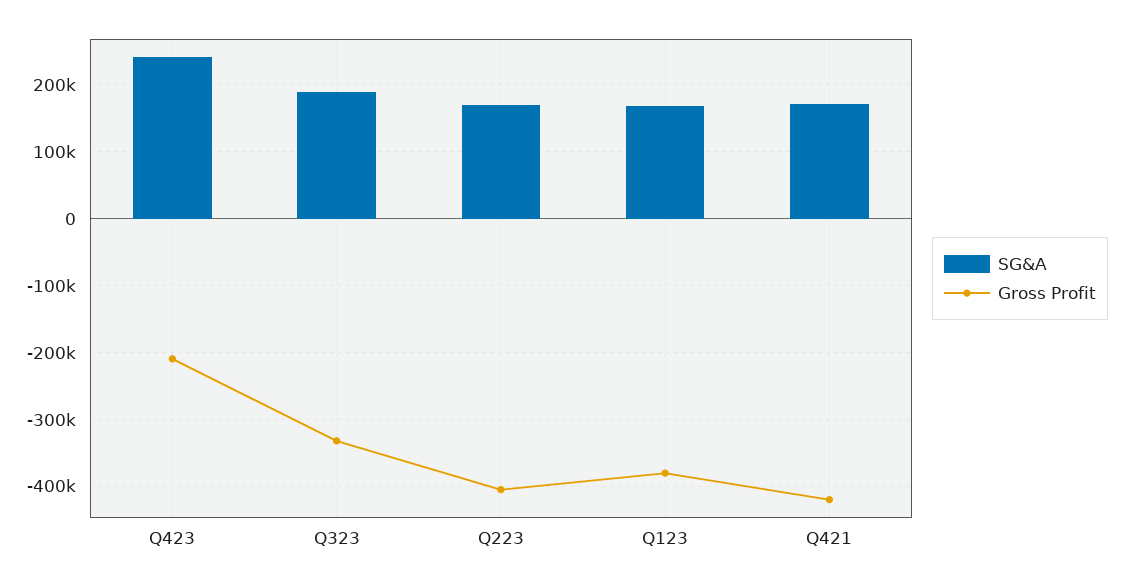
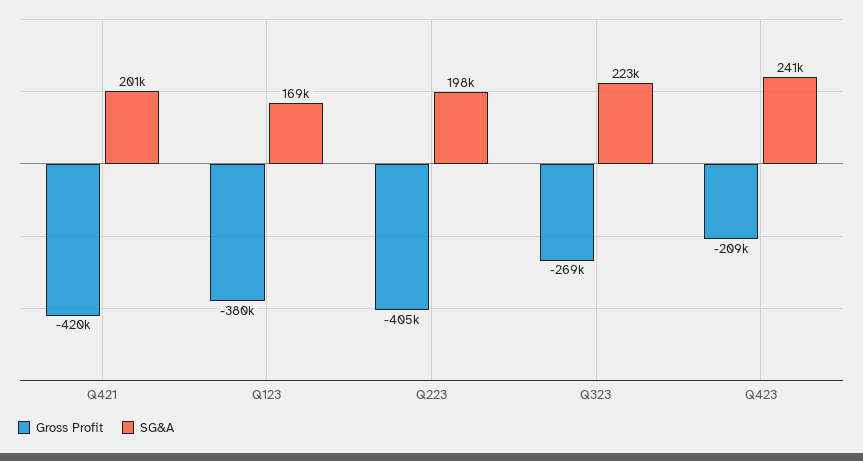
SG&A, Q323: 190000 -> 223000
Gross Profit, Q323: -330000 -> -269000
SG&A, Q223: 170000 -> 198000
SG&A, Q421: 170000 -> 201000

